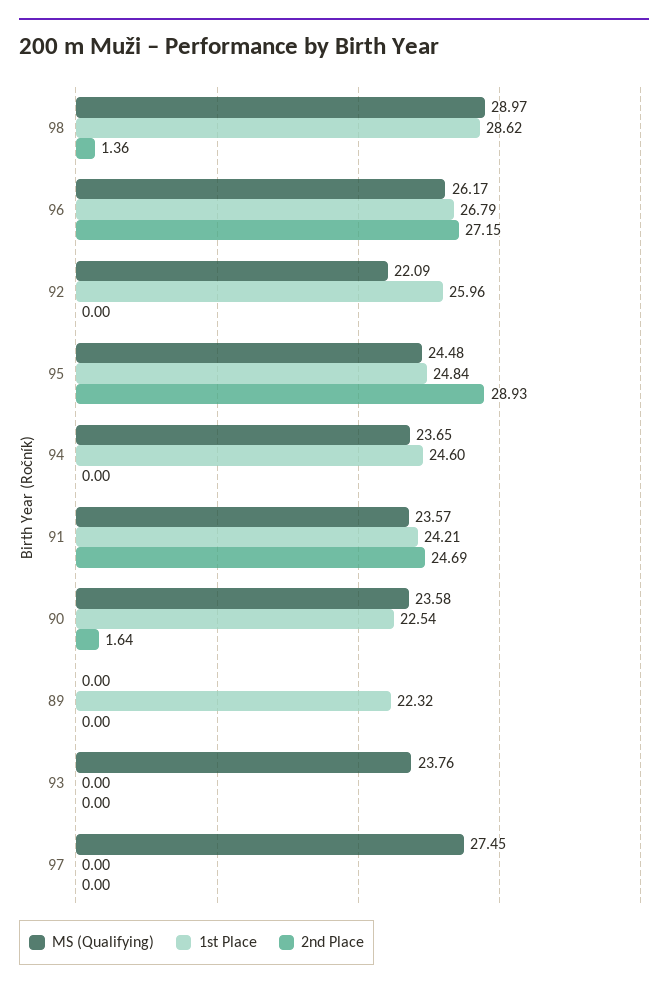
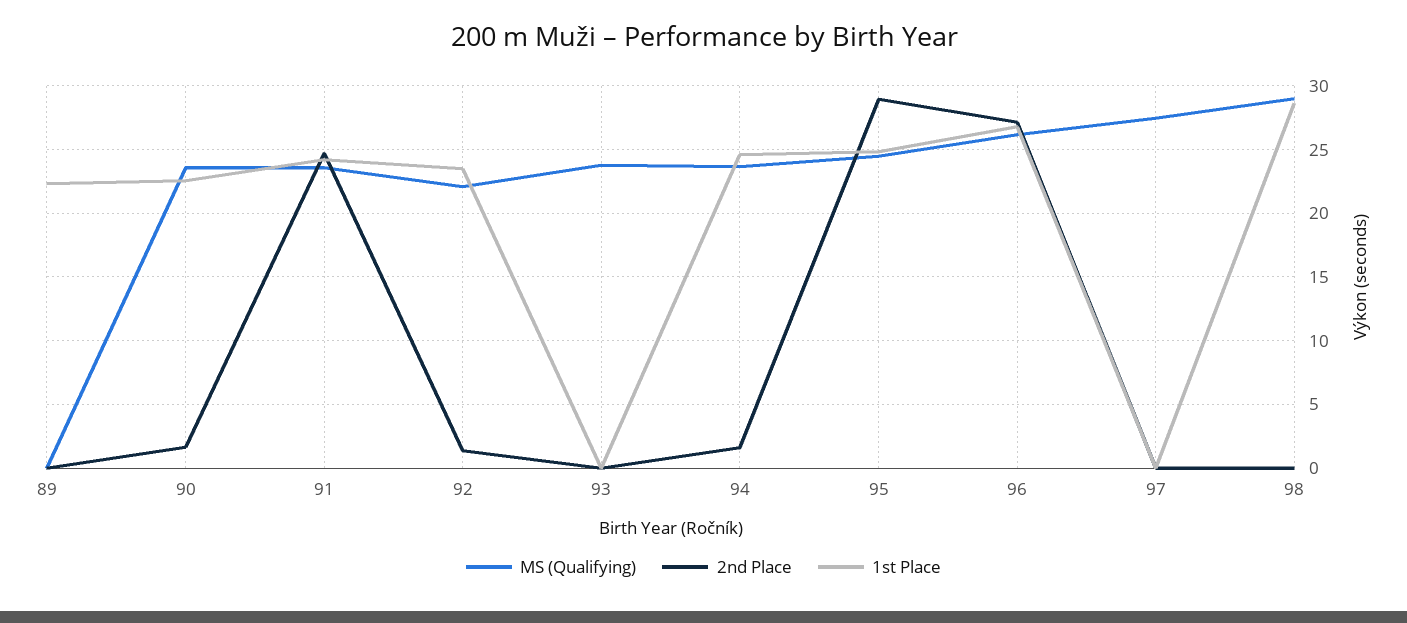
2nd Place, 98: 1.36 -> 0
1st Place, 92: 25.96 -> 23.5
2nd Place, 92: 0 -> 1.5
2nd Place, 94: 0 -> 1.5

